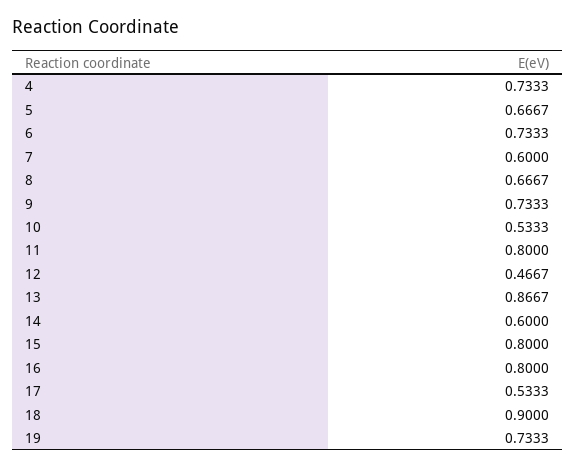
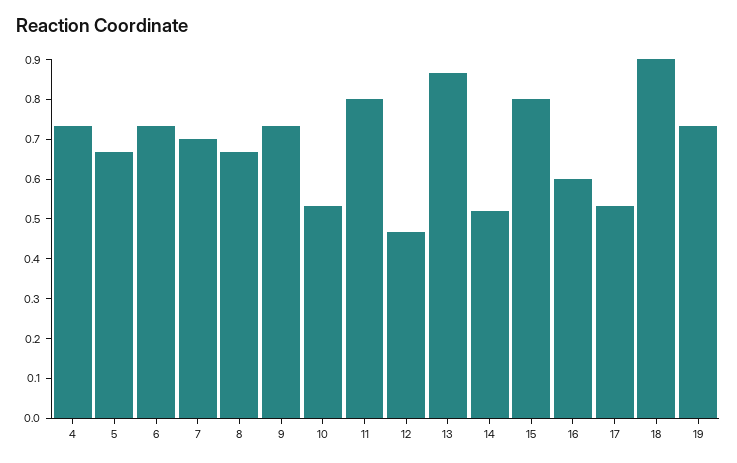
7: 0.6 -> 0.7
14: 0.6 -> 0.525
16: 0.8 -> 0.6

